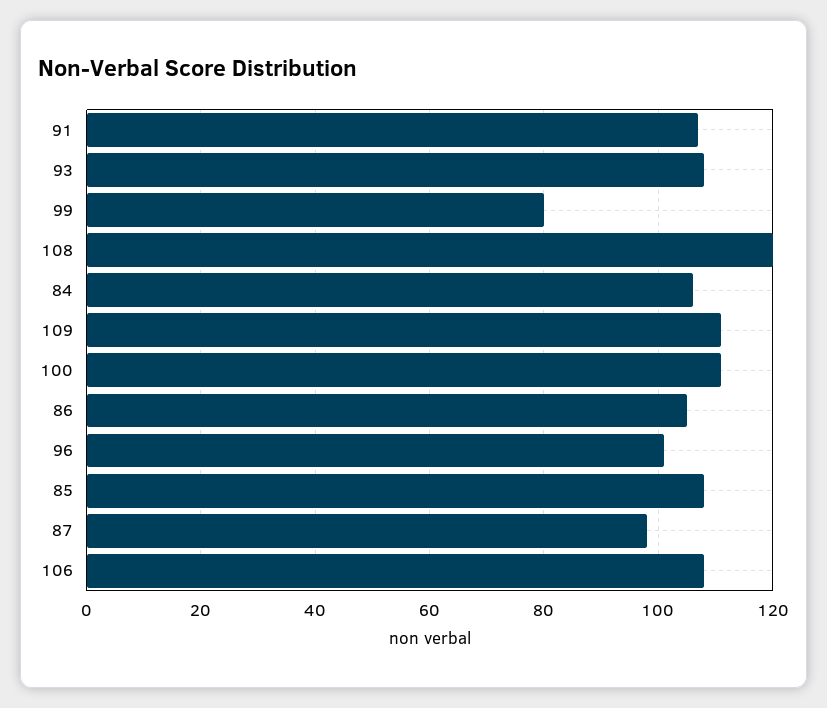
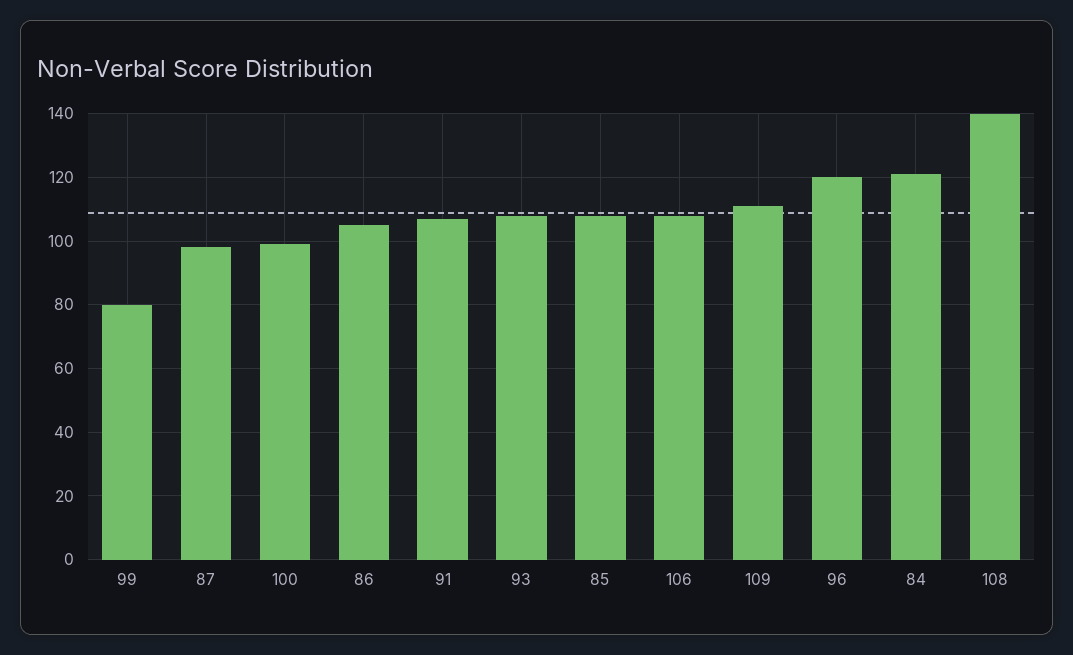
108: 120 -> 140
84: 105 -> 120
100: 110 -> 100
96: 100 -> 120

